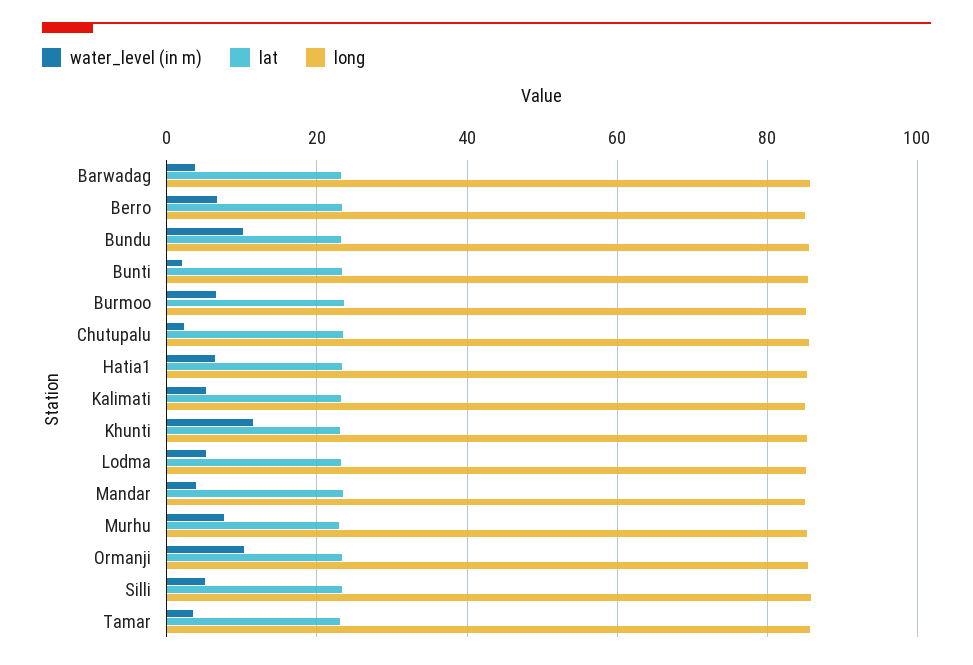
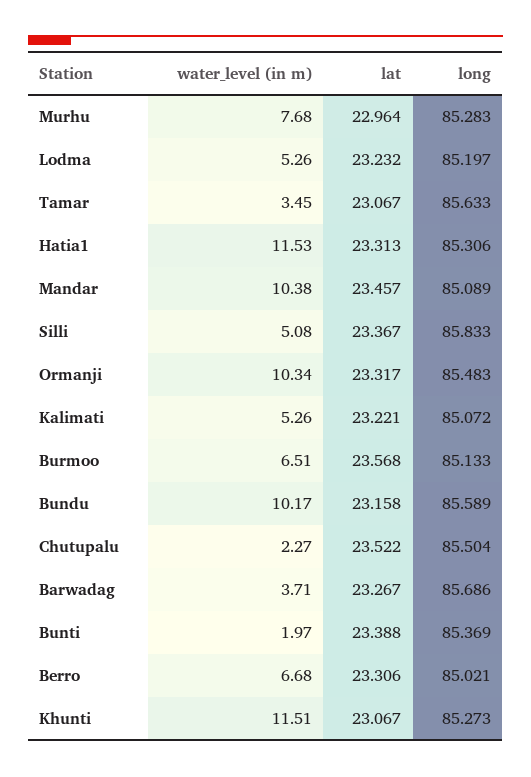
water_level (in m), Hatia1: 6 -> 11.53
water_level (in m), Mandar: 4 -> 10.38

